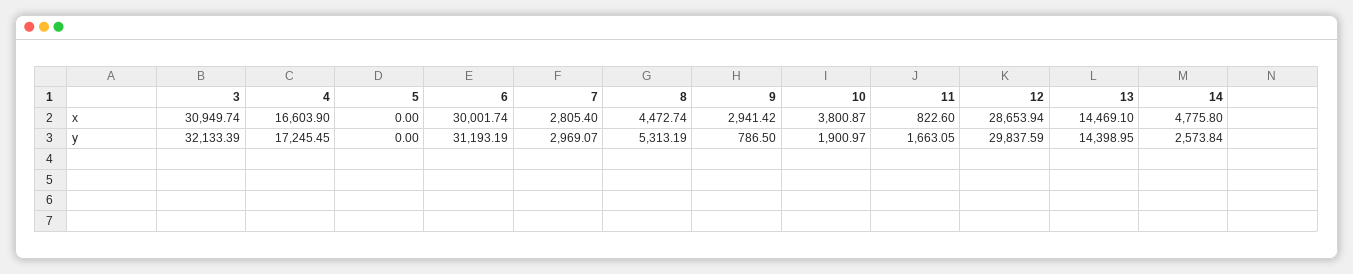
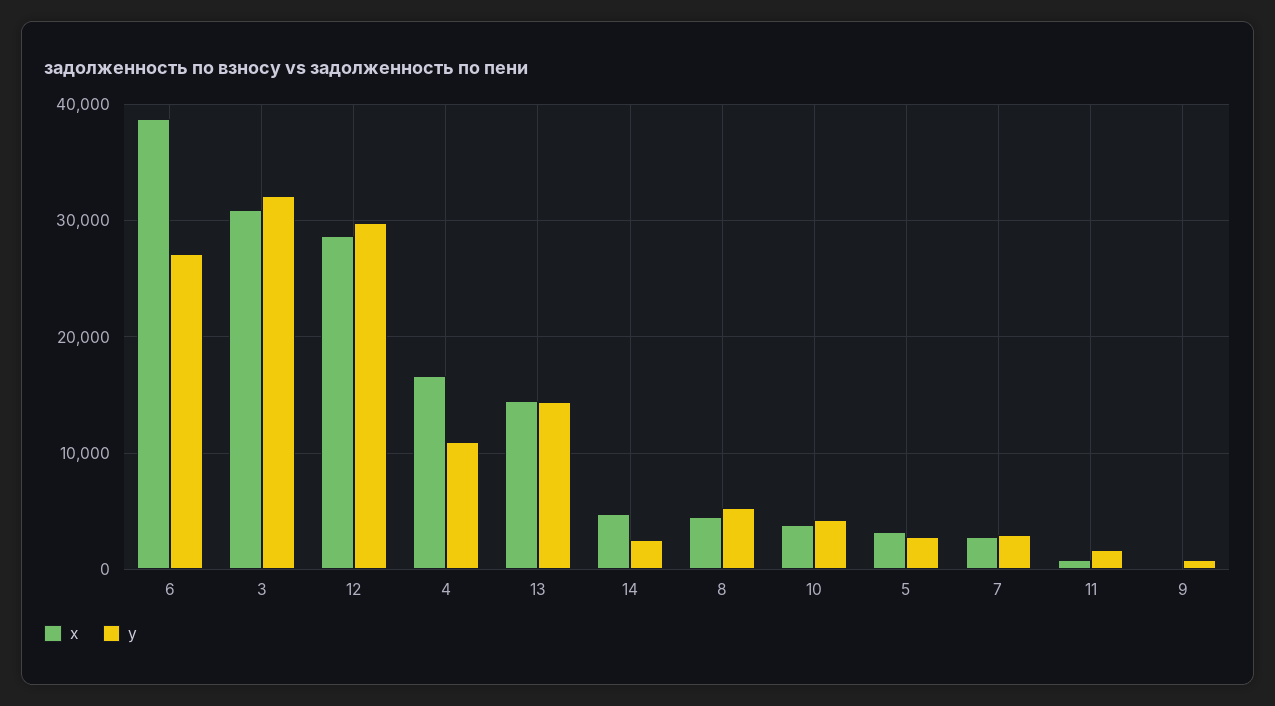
x, 5: 0 -> 3000
x, 6: 30001.74 -> 39000
x, 9: 2941.42 -> 0
y, 4: 17245.45 -> 11000
y, 5: 0 -> 3000
y, 6: 31193.19 -> 27000
y, 10: 1900.97 -> 4000

